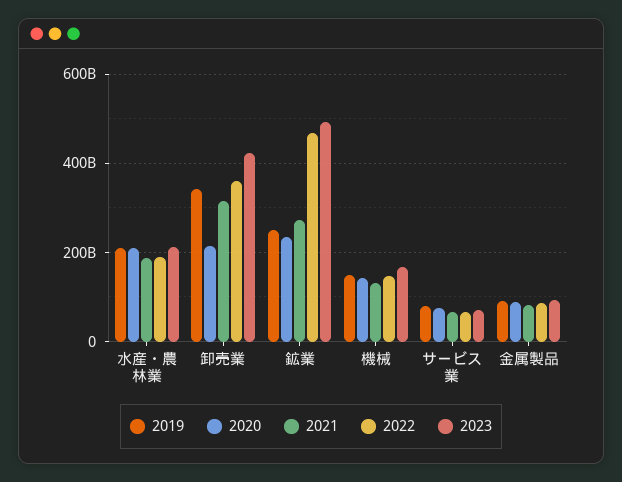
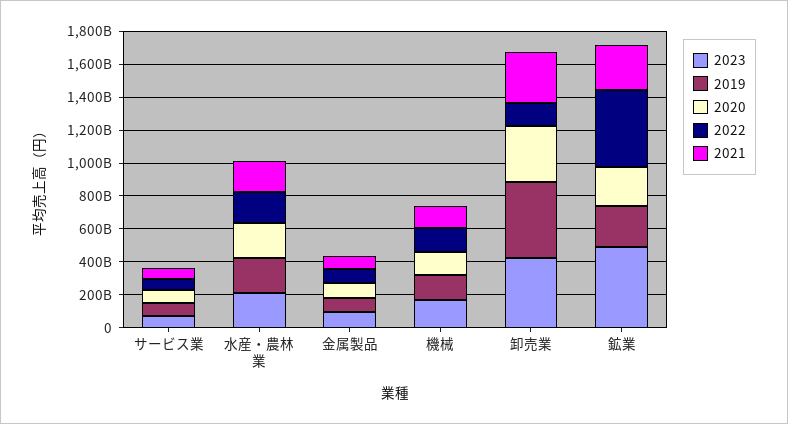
2019, 卸売業: 340000000000 -> 450000000000
2020, 卸売業: 220000000000 -> 350000000000
2022, 卸売業: 360000000000 -> 150000000000

